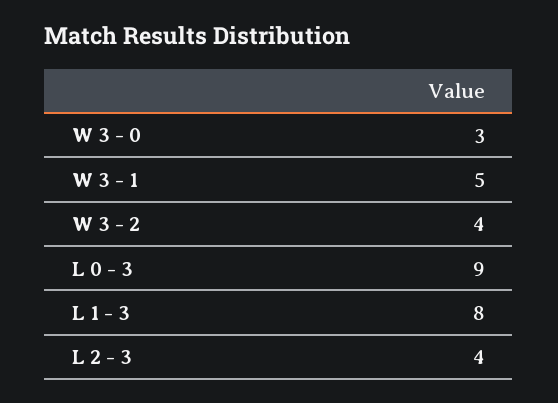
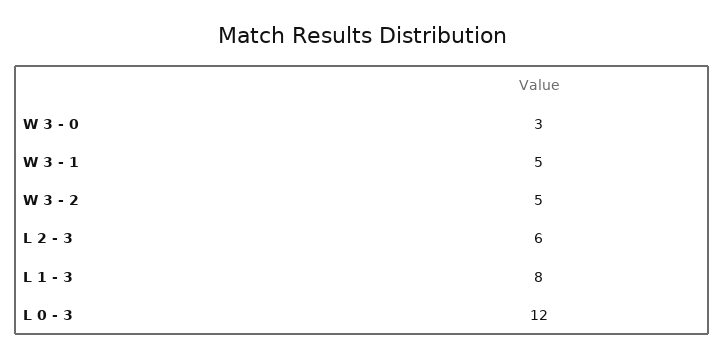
W 3 - 2: 4 -> 5
L 0 - 3: 9 -> 12
L 2 - 3: 4 -> 6

